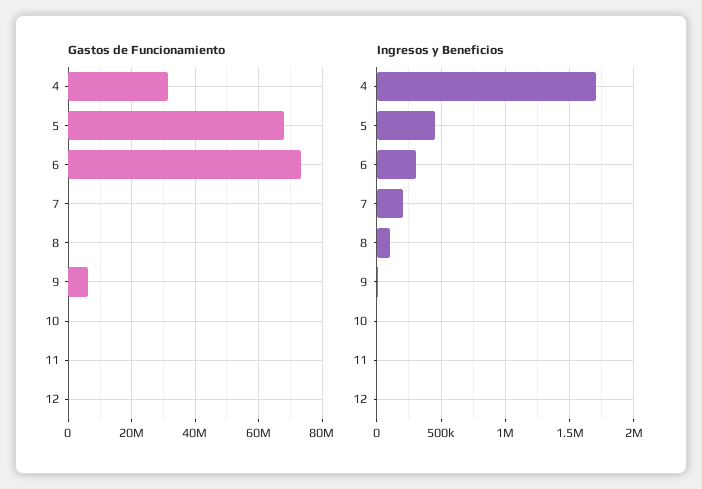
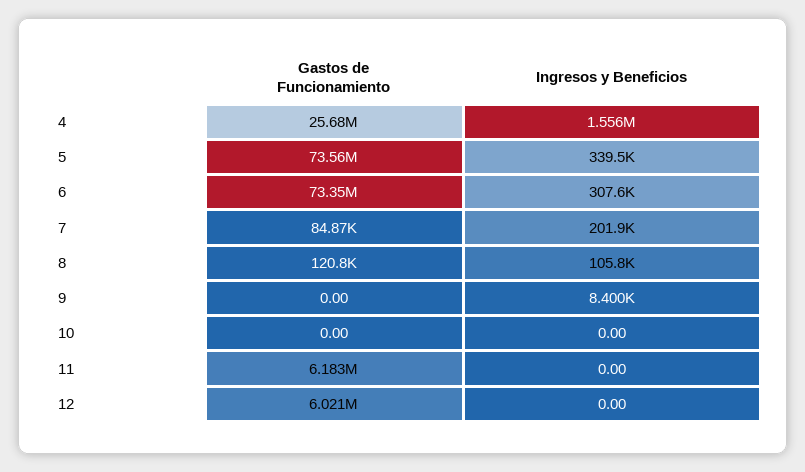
Gastos de Funcionamiento, 4: 32000000 -> 25680000
Gastos de Funcionamiento, 5: 68000000 -> 73560000
Gastos de Funcionamiento, 9: 6000000 -> 0
Gastos de Funcionamiento, 11: 0 -> 6183000
Gastos de Funcionamiento, 12: 0 -> 6021000
Ingresos y Beneficios, 4: 1700000 -> 1556000
Ingresos y Beneficios, 5: 450000 -> 339500

